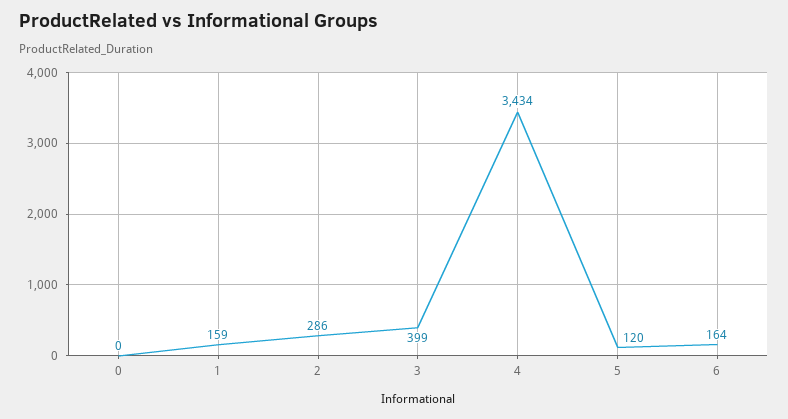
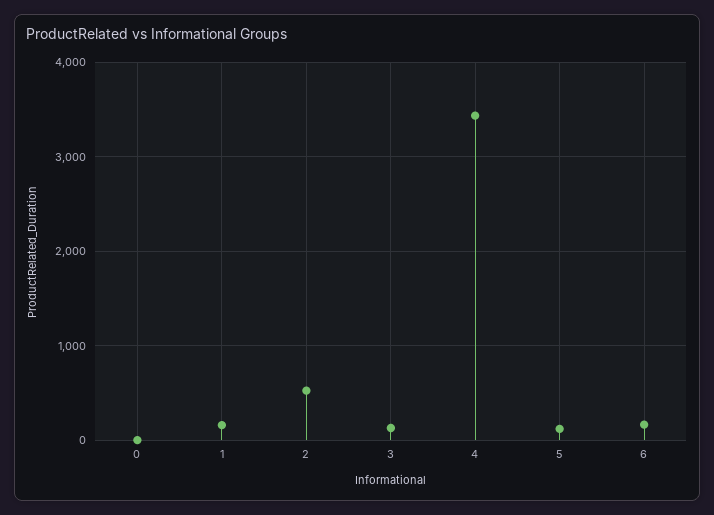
2: 286 -> 500
3: 399 -> 100

